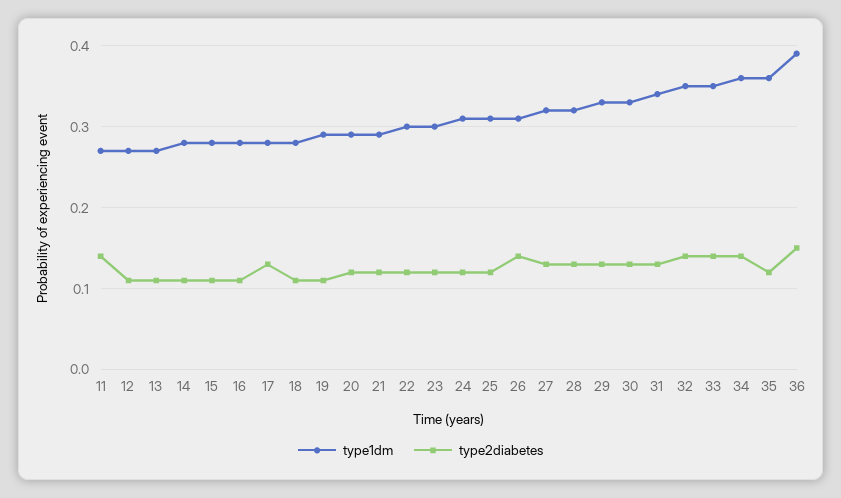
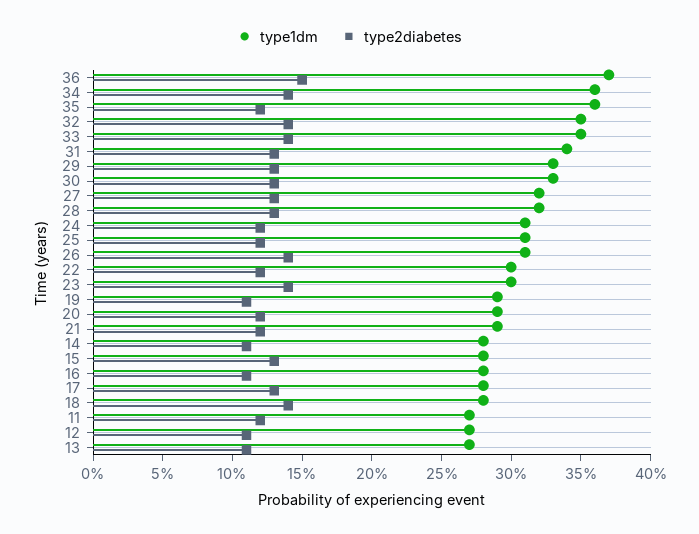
type2diabetes, 11: 0.14 -> 0.12
type2diabetes, 15: 0.11 -> 0.13
type2diabetes, 18: 0.11 -> 0.14
type2diabetes, 23: 0.12 -> 0.14
type1dm, 36: 0.39 -> 0.37

